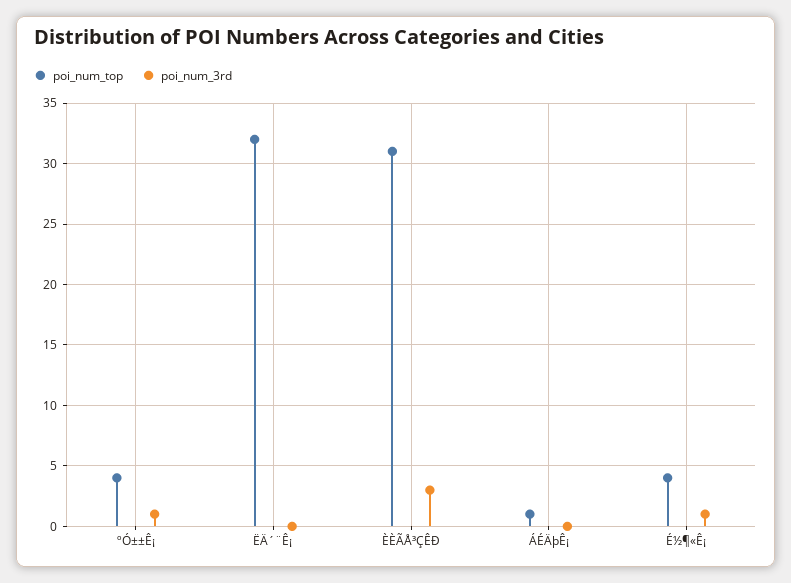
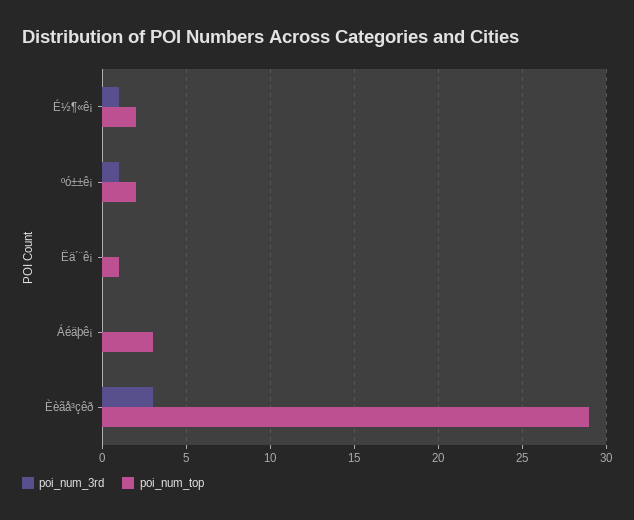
poi_num_top, ºÓ±±Ê¡: 4 -> 2
poi_num_top, ËÄ´¨Ê¡: 32 -> 1
poi_num_top, ÈÈÃÅ³ÇÊÐ: 31 -> 29
poi_num_top, ÁÉÄþÊ¡: 1 -> 3
poi_num_top, É½¶«Ê¡: 4 -> 2

